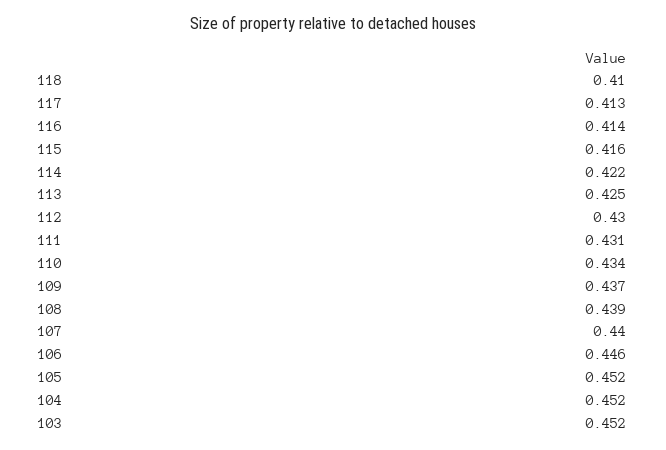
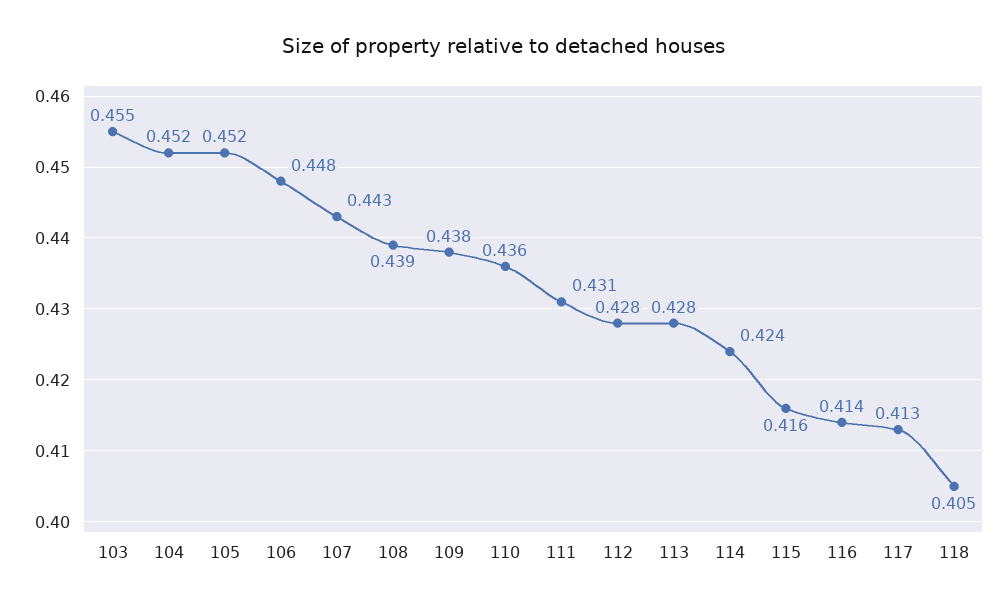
118: 0.41 -> 0.405
114: 0.422 -> 0.424
113: 0.425 -> 0.428
112: 0.43 -> 0.428
110: 0.434 -> 0.436
109: 0.437 -> 0.438
107: 0.44 -> 0.443
106: 0.446 -> 0.448
103: 0.452 -> 0.455

